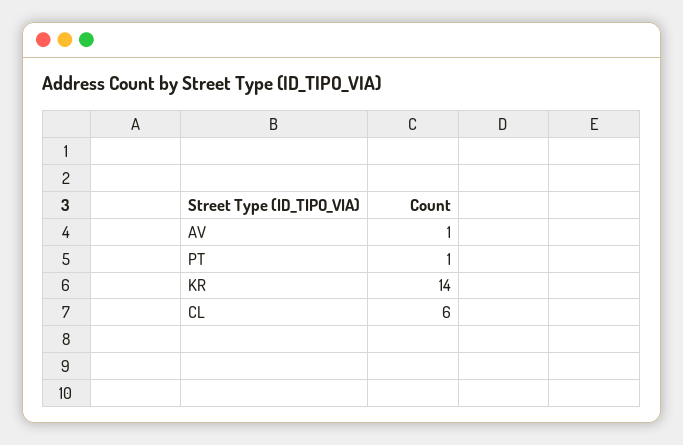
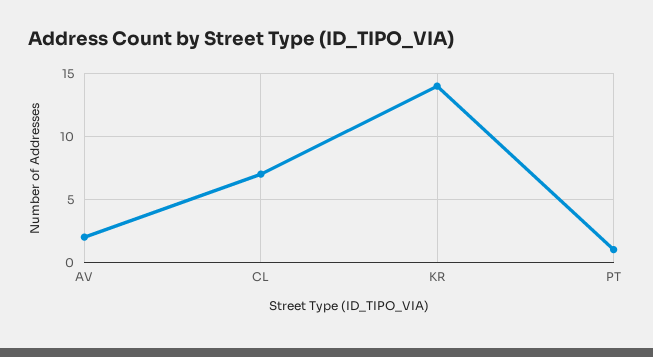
AV: 1 -> 2
CL: 6 -> 7

